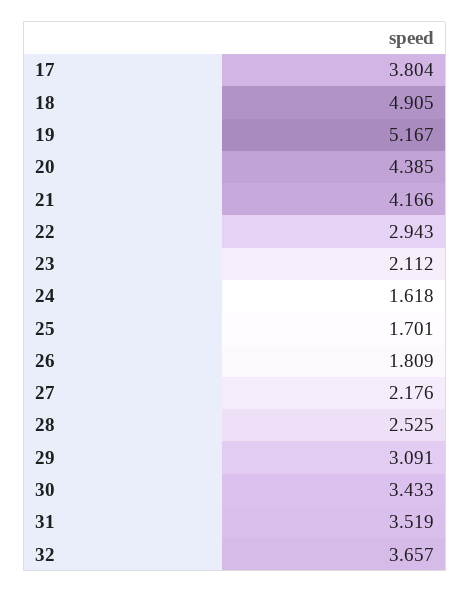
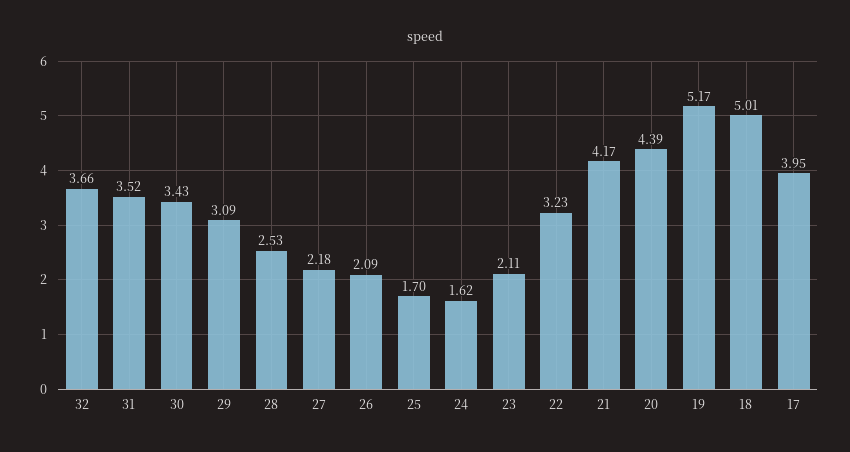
17: 3.804 -> 3.95
18: 4.905 -> 5.01
22: 2.943 -> 3.23
26: 1.809 -> 2.09

